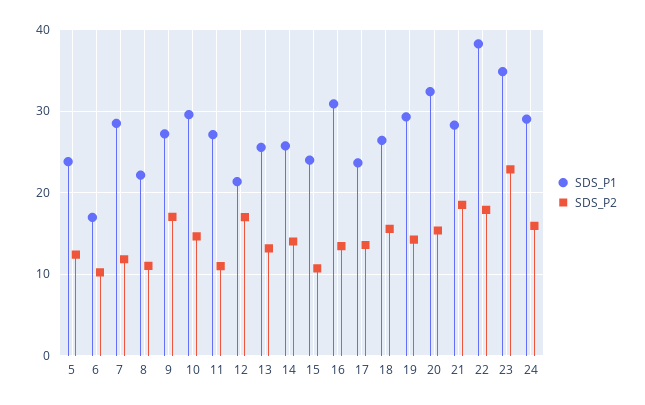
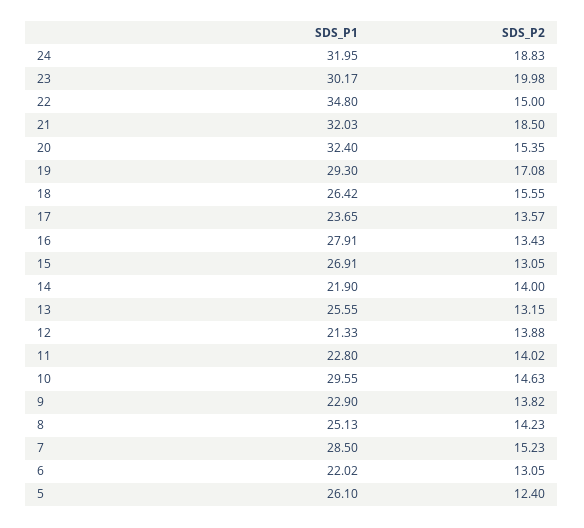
SDS_P1, 5: 24 -> 26.1
SDS_P1, 6: 17 -> 22.02
SDS_P2, 6: 10 -> 13.05
SDS_P2, 7: 12 -> 15.23
SDS_P1, 8: 22 -> 25.13
SDS_P2, 8: 11 -> 14.23
SDS_P1, 9: 27 -> 22.9
SDS_P2, 9: 17 -> 13.82
SDS_P1, 11: 27 -> 22.8
SDS_P2, 11: 11 -> 14.02
SDS_P2, 12: 17 -> 13.88
SDS_P1, 14: 26 -> 21.9
SDS_P1, 15: 24 -> 26.91
SDS_P2, 15: 11 -> 13.05
SDS_P1, 16: 31 -> 27.91
SDS_P2, 19: 14 -> 17.08
SDS_P1, 21: 28 -> 32.03
SDS_P1, 22: 38 -> 34.8
SDS_P2, 22: 18 -> 15
SDS_P1, 23: 35 -> 30.17
SDS_P2, 23: 23 -> 19.98
SDS_P1, 24: 29 -> 31.95
SDS_P2, 24: 16 -> 18.83

